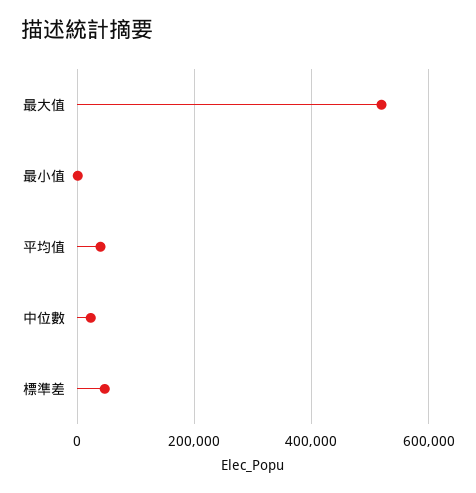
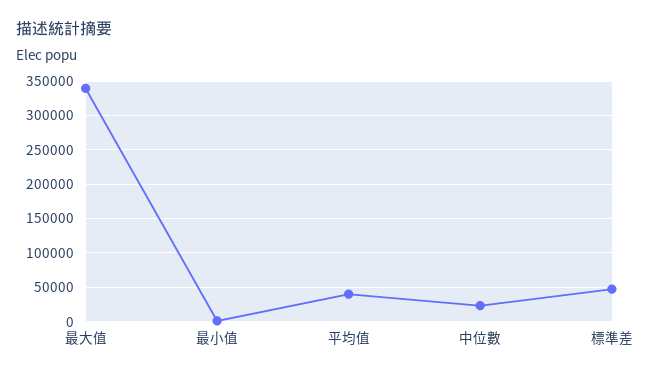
最大值: 520000 -> 340000

